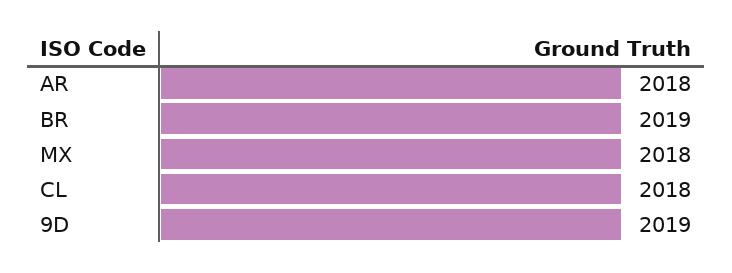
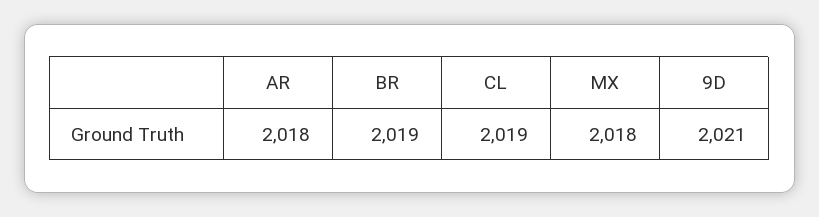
CL: 2018 -> 2019
9D: 2019 -> 2021

